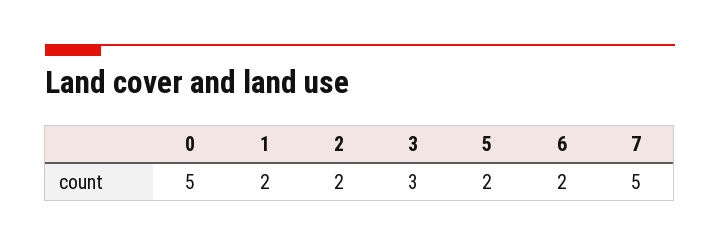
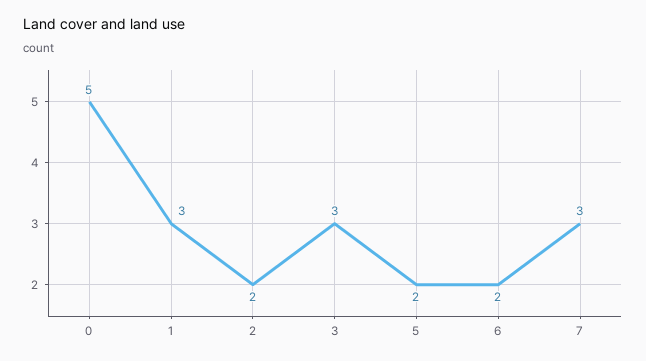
1: 2 -> 3
7: 5 -> 3

